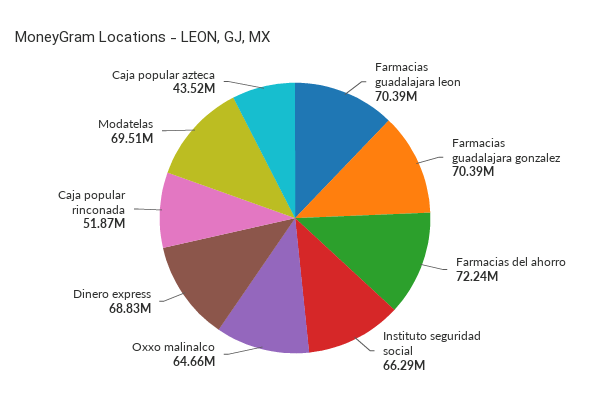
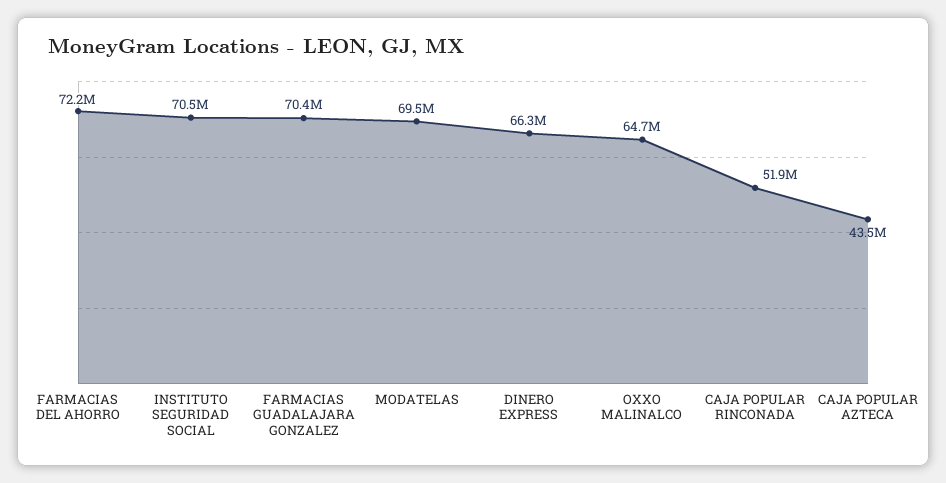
Farmacias guadalajara leon: 70390000 -> none
Instituto seguridad social: 66290000 -> 70500000
Dinero express: 68830000 -> 66300000

